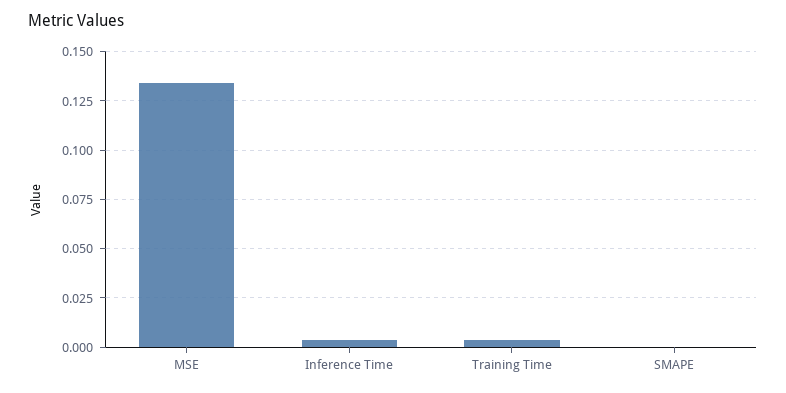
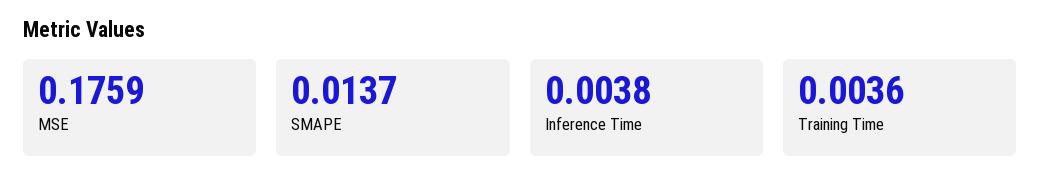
MSE: 0.135 -> 0.1759
SMAPE: 0 -> 0.0137

